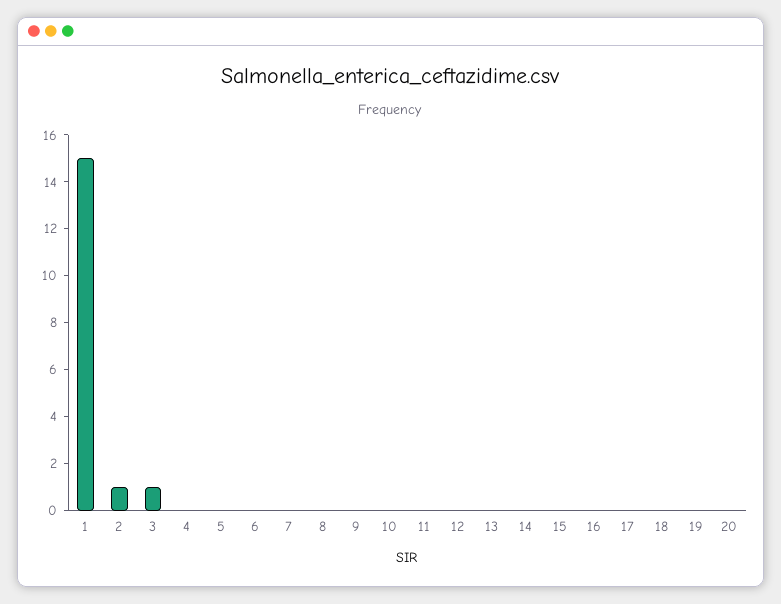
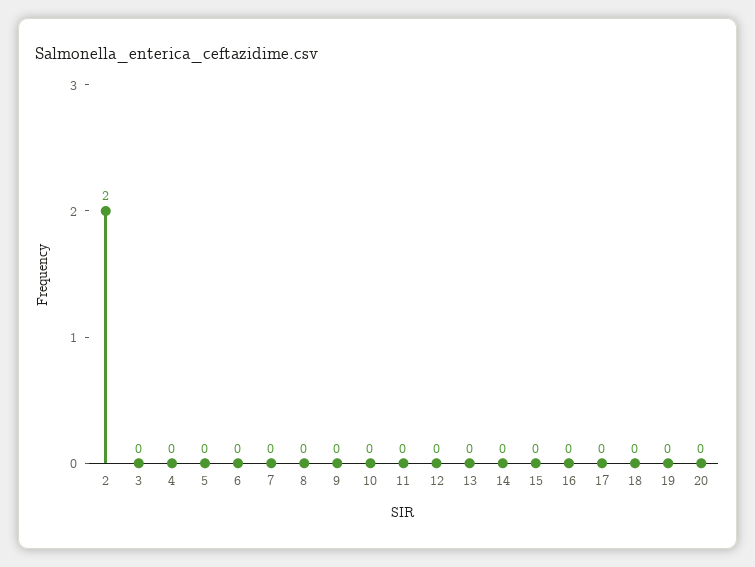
1: 15 -> none
2: 1 -> 2
3: 1 -> 0

